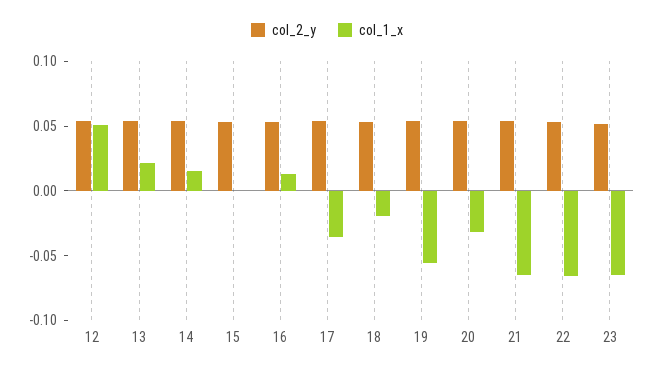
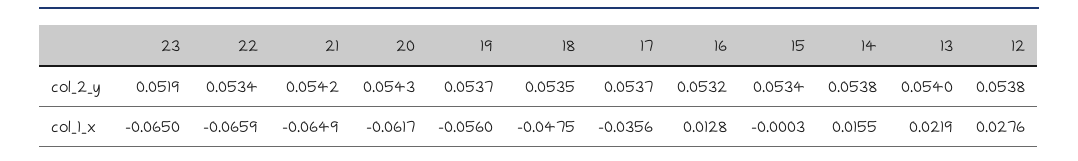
col_1_x, 12: 0.05 -> 0.0276
col_1_x, 18: -0.02 -> -0.0475
col_1_x, 20: -0.03 -> -0.0617

